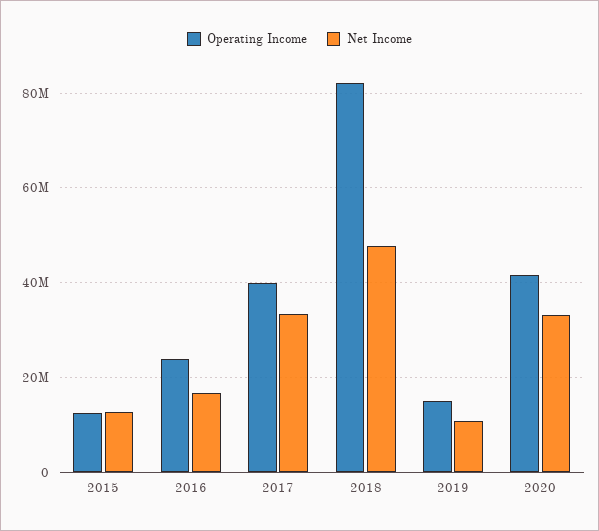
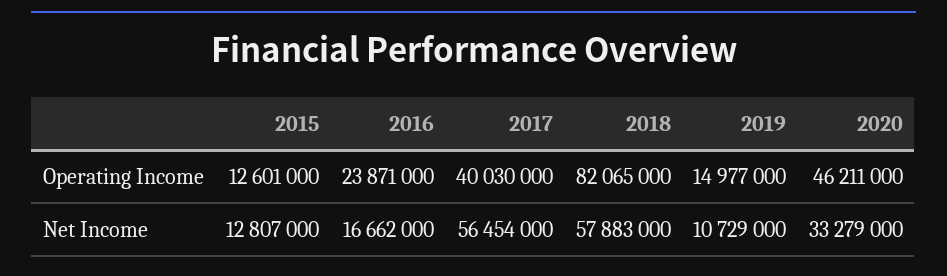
Net Income, 2017: 34000000 -> 56454000
Net Income, 2018: 48000000 -> 57883000
Operating Income, 2020: 42000000 -> 46211000

